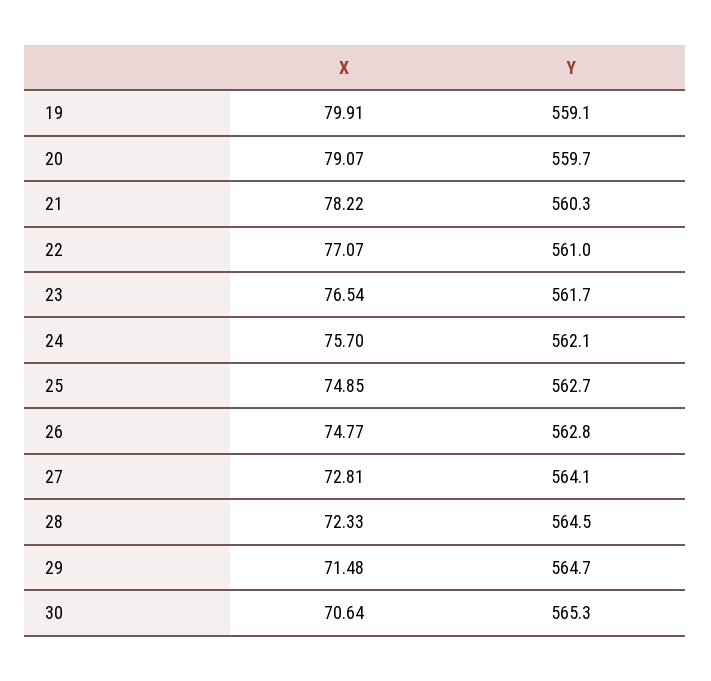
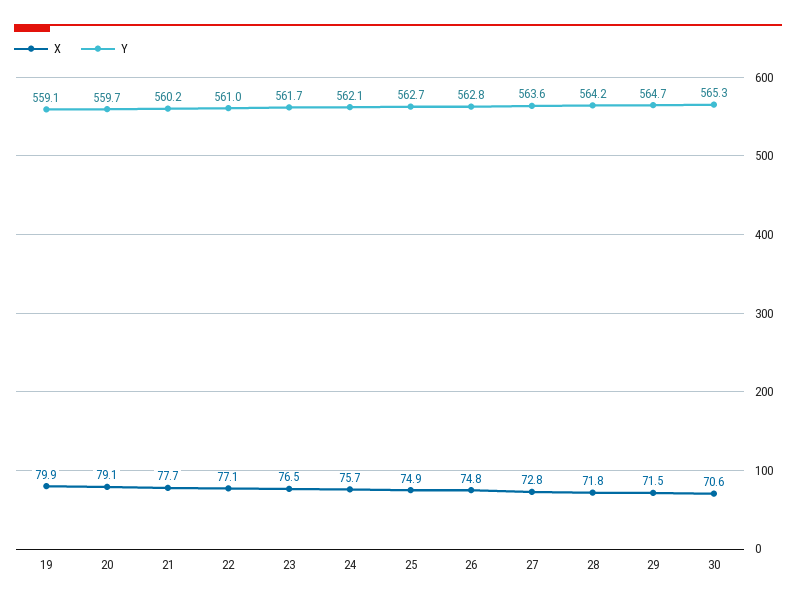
X, 21: 78.22 -> 77.7
Y, 21: 560.3 -> 560.2
Y, 27: 564.1 -> 563.6
X, 28: 72.33 -> 71.8
Y, 28: 564.5 -> 564.2

